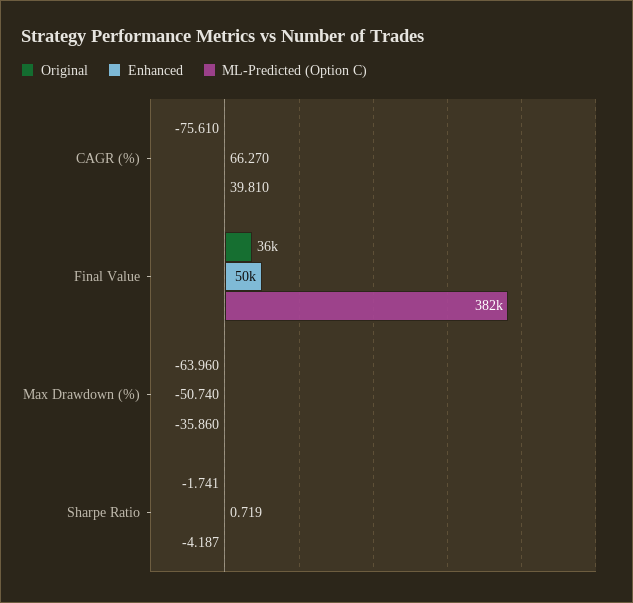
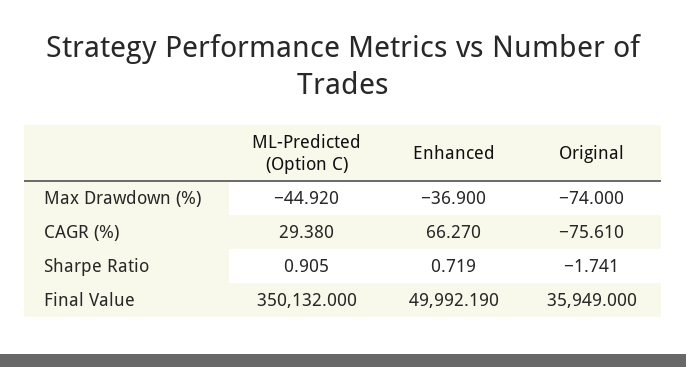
ML-Predicted (Option C), CAGR (%): 39.81 -> 29.38
ML-Predicted (Option C), Final Value: 382000 -> 350132
Original, Max Drawdown (%): -63.96 -> -74
Enhanced, Max Drawdown (%): -50.74 -> -36.9
ML-Predicted (Option C), Max Drawdown (%): -35.86 -> -44.92
ML-Predicted (Option C), Sharpe Ratio: -4.187 -> 0.905

